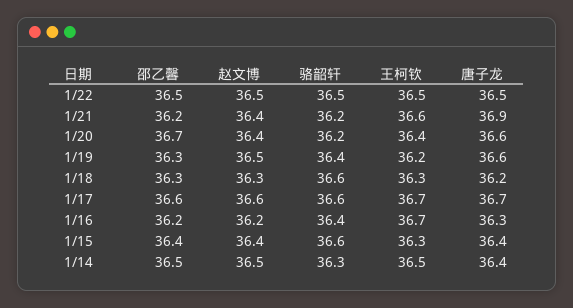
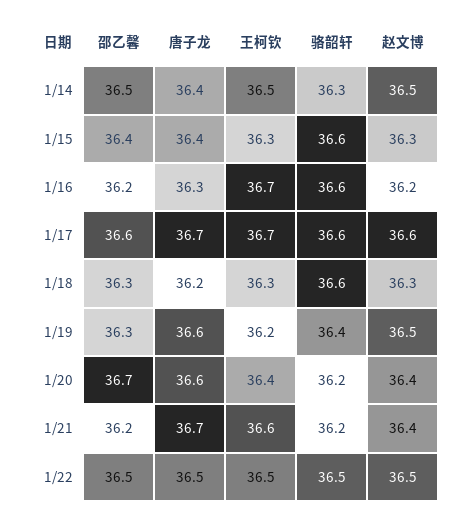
唐子龙, 1/21: 36.9 -> 36.7
骆韶轩, 1/16: 36.4 -> 36.6
赵文博, 1/15: 36.4 -> 36.3

